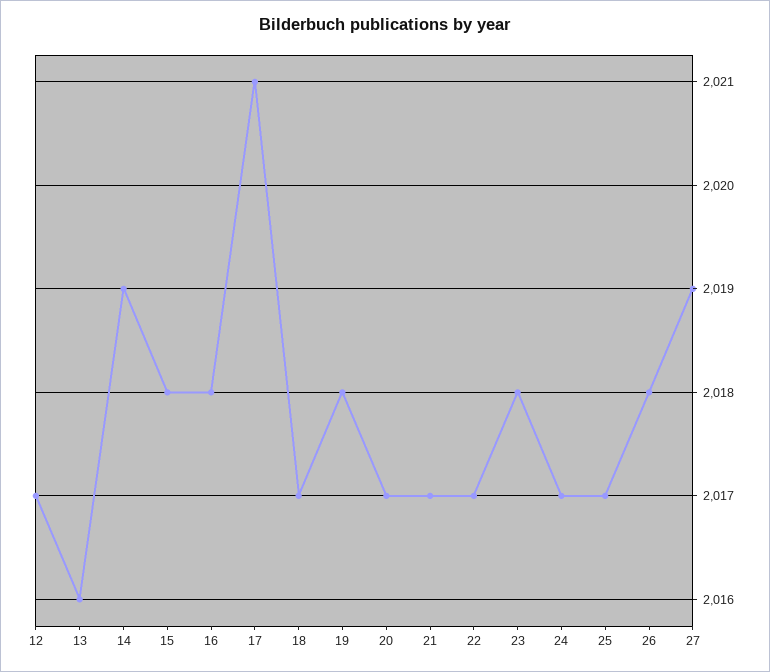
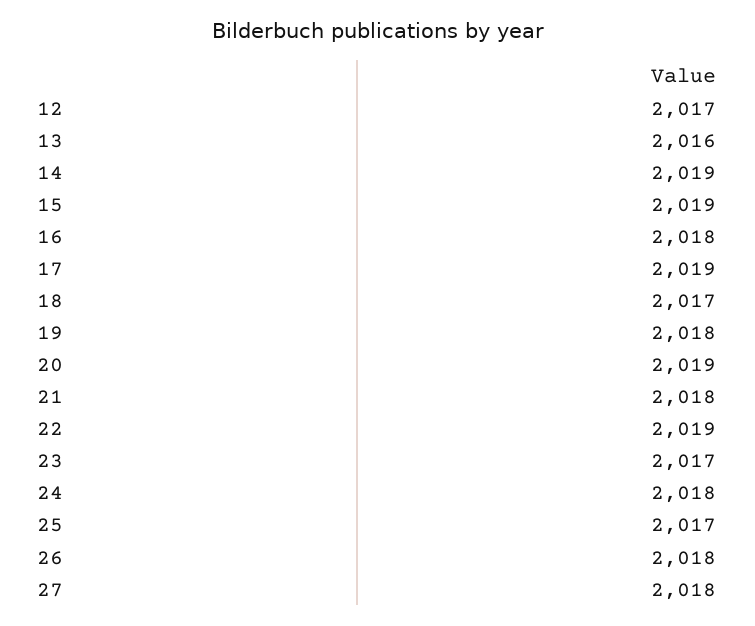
15: 2018 -> 2019
17: 2021 -> 2019
20: 2017 -> 2019
21: 2017 -> 2018
22: 2017 -> 2019
23: 2018 -> 2017
24: 2017 -> 2018
27: 2019 -> 2018

